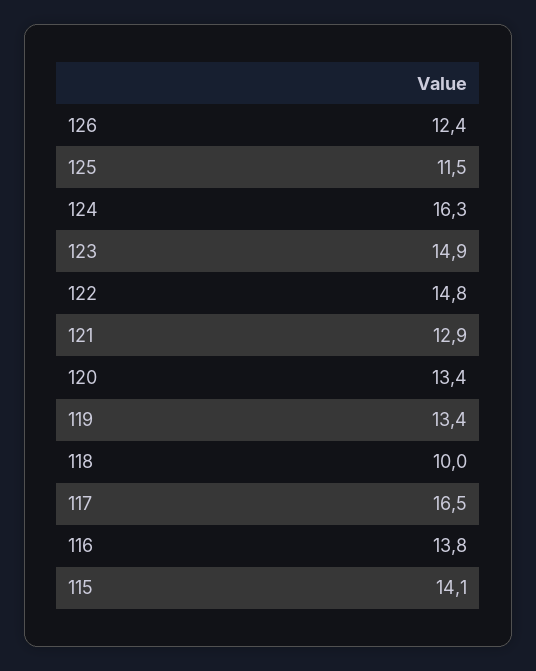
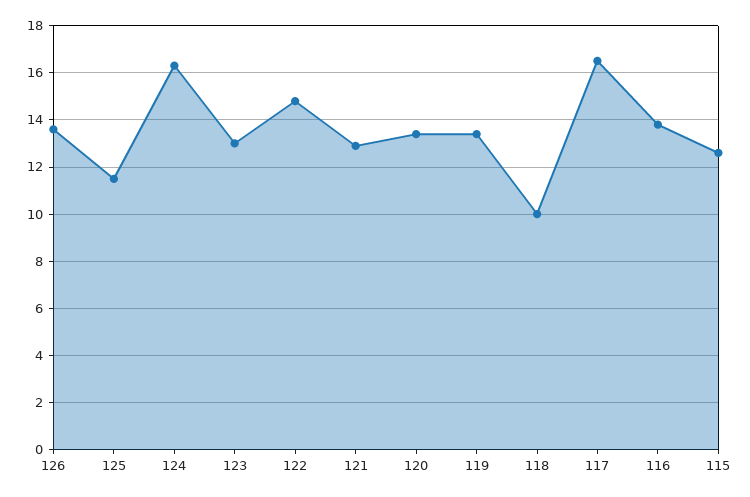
126: 12.4 -> 13.5
123: 14.9 -> 13
115: 14.1 -> 12.5

